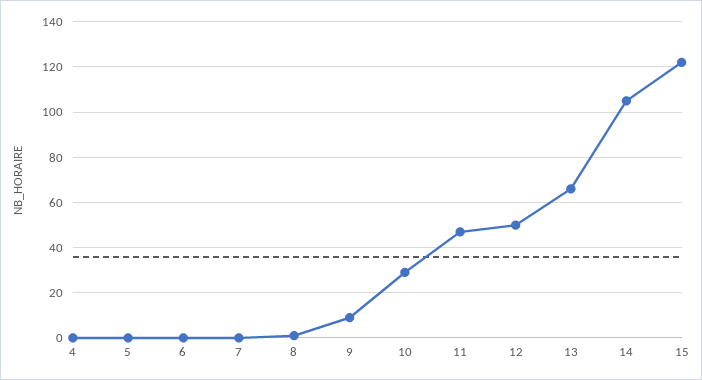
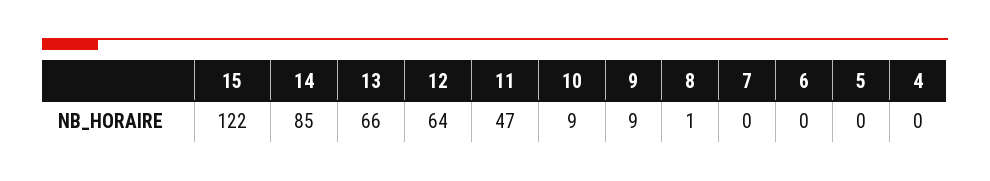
10: 30 -> 9
12: 50 -> 64
14: 105 -> 85

